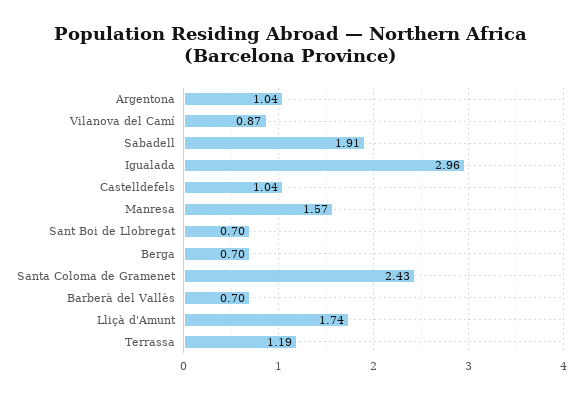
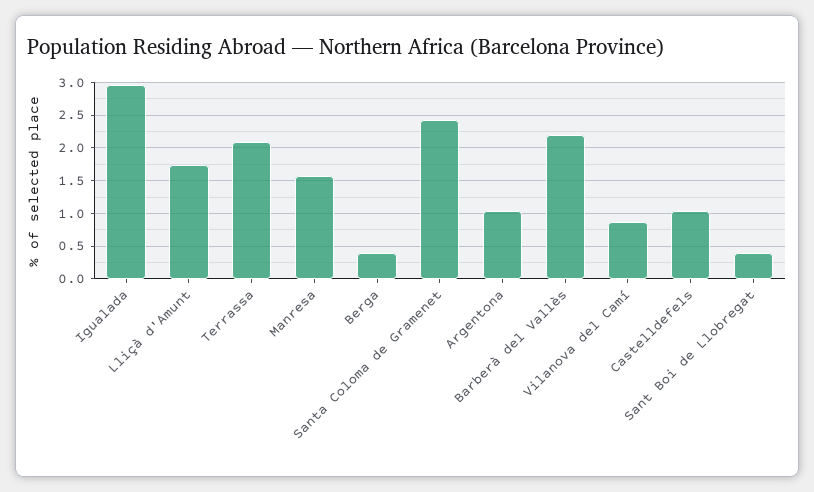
Sabadell: 1.91 -> none
Sant Boi de Llobregat: 0.7 -> 0.4
Berga: 0.7 -> 0.4
Barberà del Vallès: 0.7 -> 2.2
Terrassa: 1.19 -> 2.1

